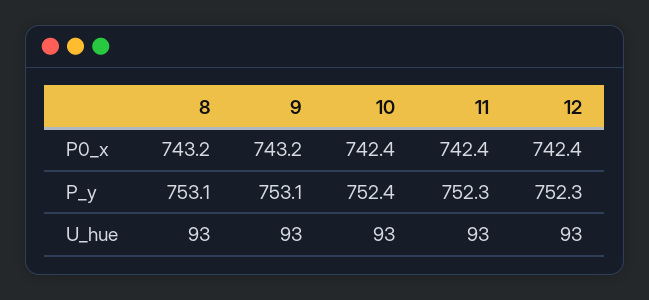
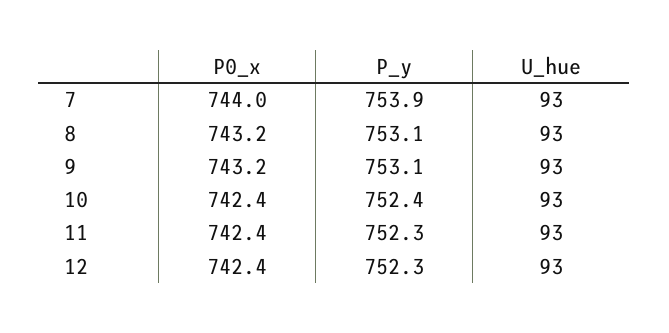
7, P0_x: none -> 744
7, P_y: none -> 753.9
7, U_hue: none -> 93

